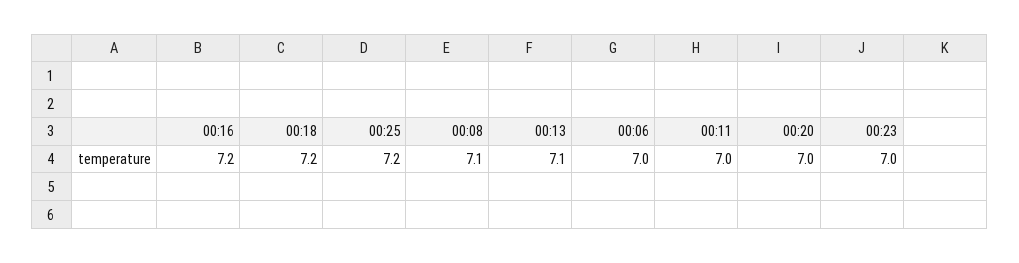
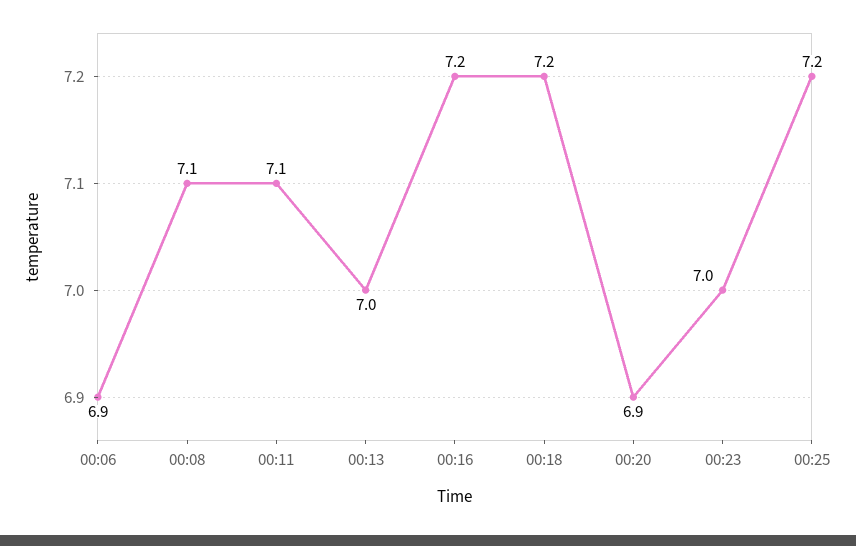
00:13: 7.1 -> 7
00:06: 7 -> 6.9
00:11: 7 -> 7.1
00:20: 7 -> 6.9

